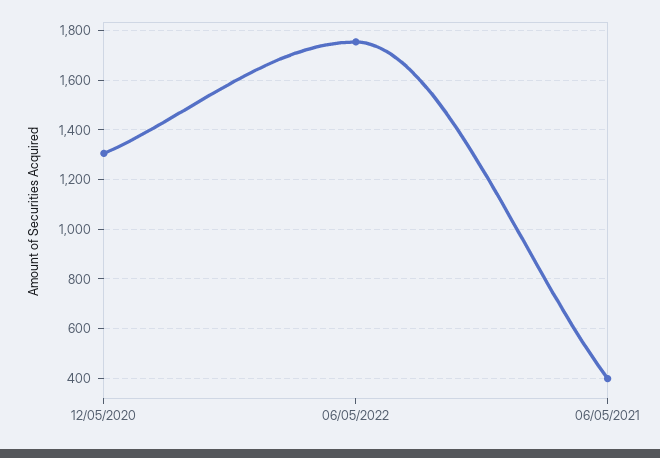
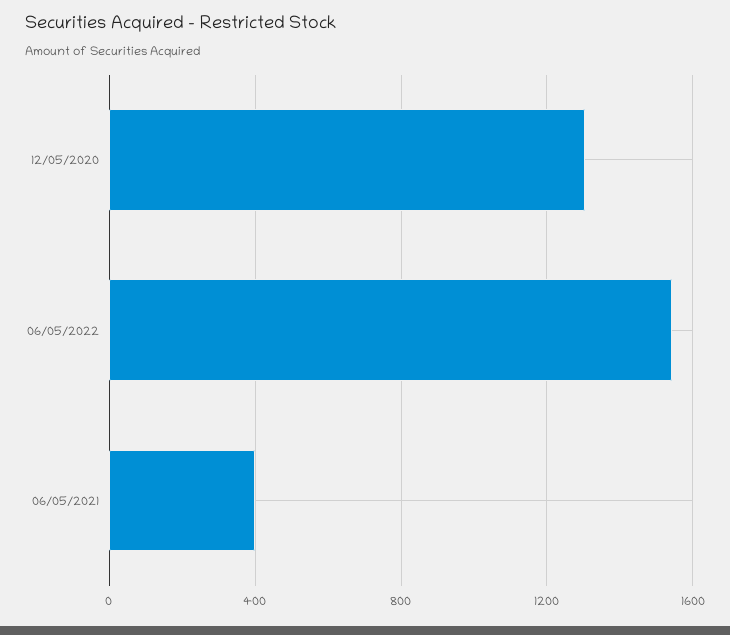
06/05/2022: 1750 -> 1550

